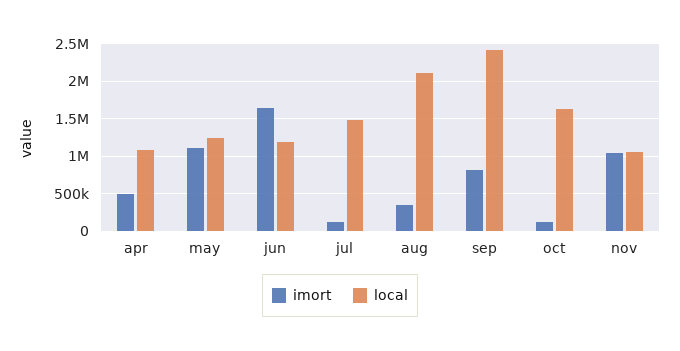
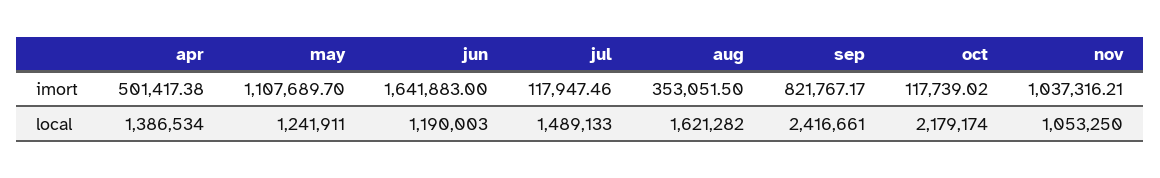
local, apr: 1100000 -> 1386534
local, aug: 2100000 -> 1621282
local, oct: 1600000 -> 2179174

